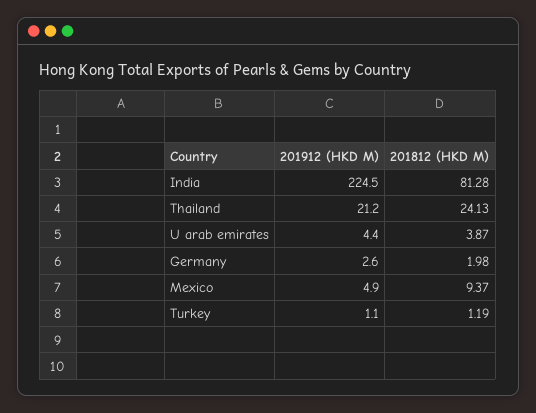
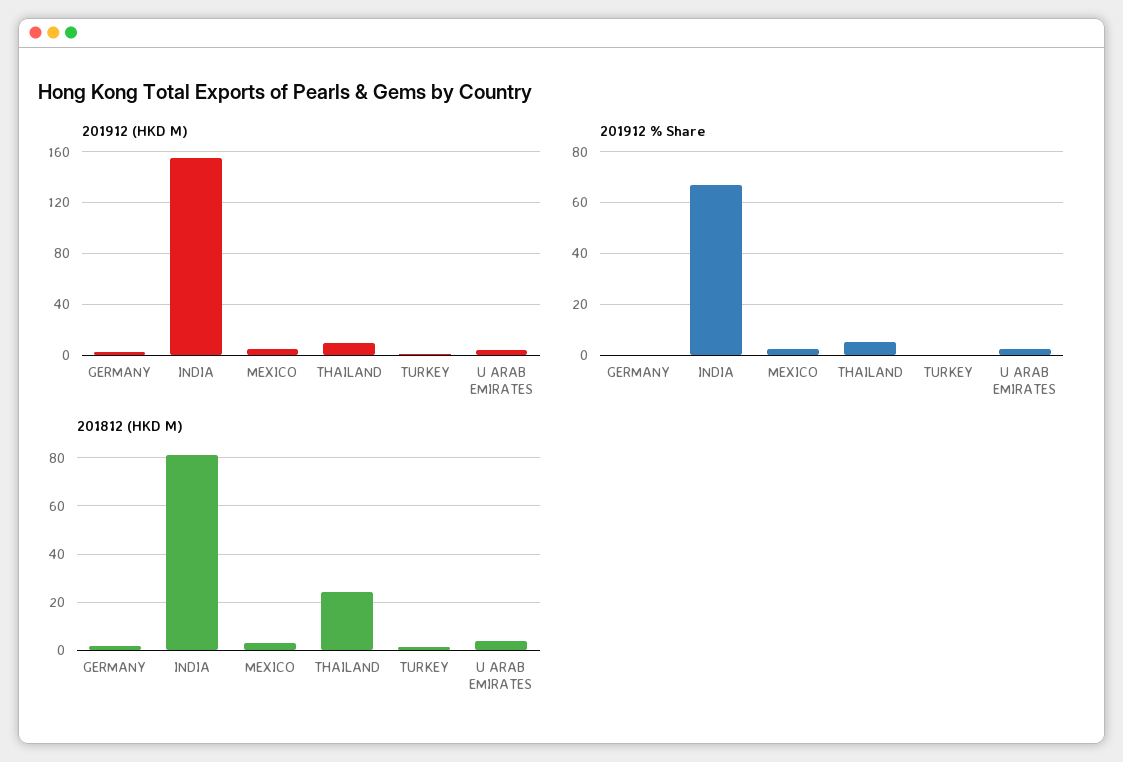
201912 (HKD M), India: 224.5 -> 155
201912 (HKD M), Thailand: 21.2 -> 10
201812 (HKD M), Mexico: 9.37 -> 2.5
201912 % Share, Germany: none -> 0
201912 % Share, India: none -> 67.5
201912 % Share, Mexico: none -> 2.5
201912 % Share, Thailand: none -> 5
201912 % Share, Turkey: none -> 0
201912 % Share, U arab emirates: none -> 2.5

